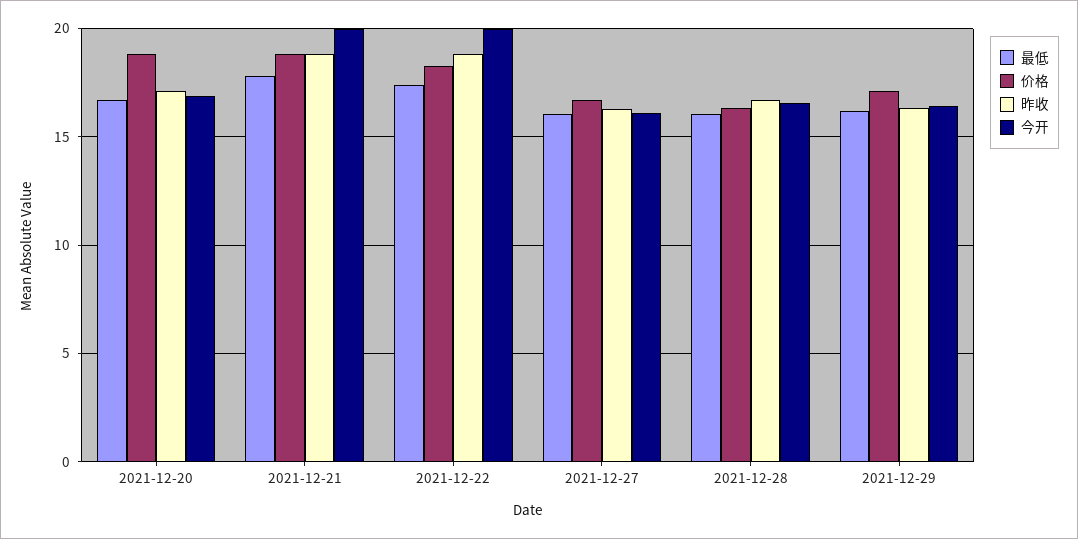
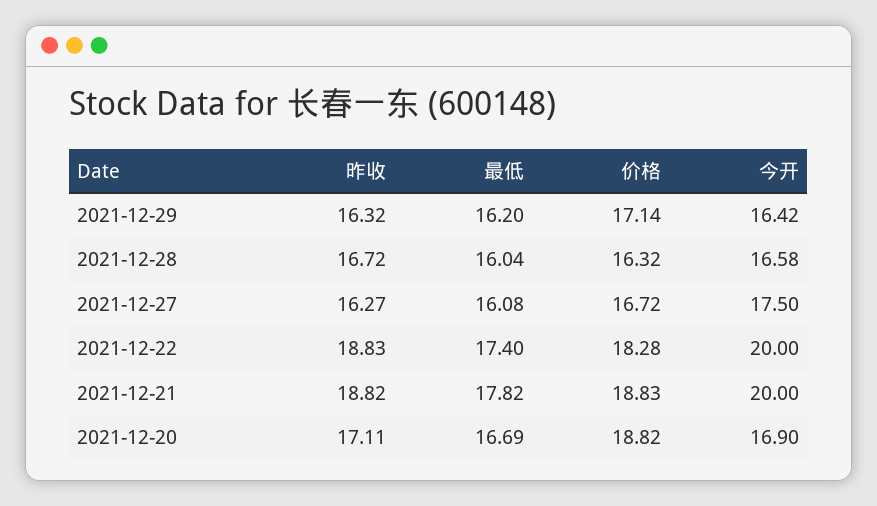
今开, 2021-12-27: 16 -> 17.5

